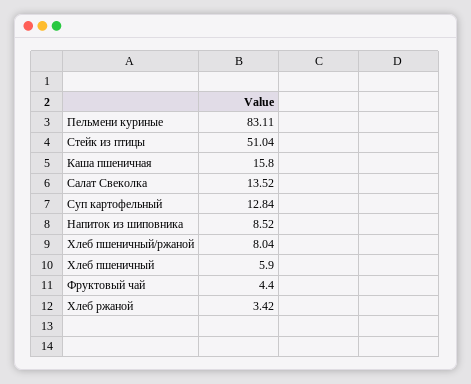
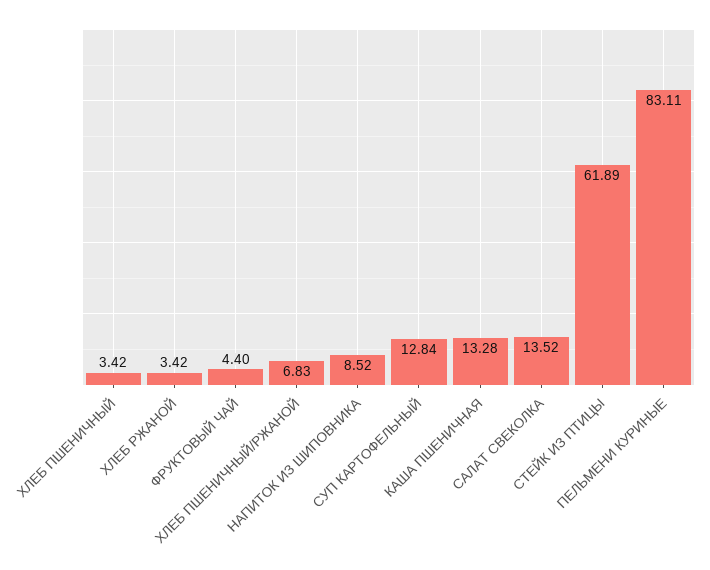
Стейк из птицы: 51.04 -> 61.89
Каша пшеничная: 15.8 -> 13.28
Хлеб пшеничный/ржаной: 8.04 -> 6.83
Хлеб пшеничный: 5.9 -> 3.42

